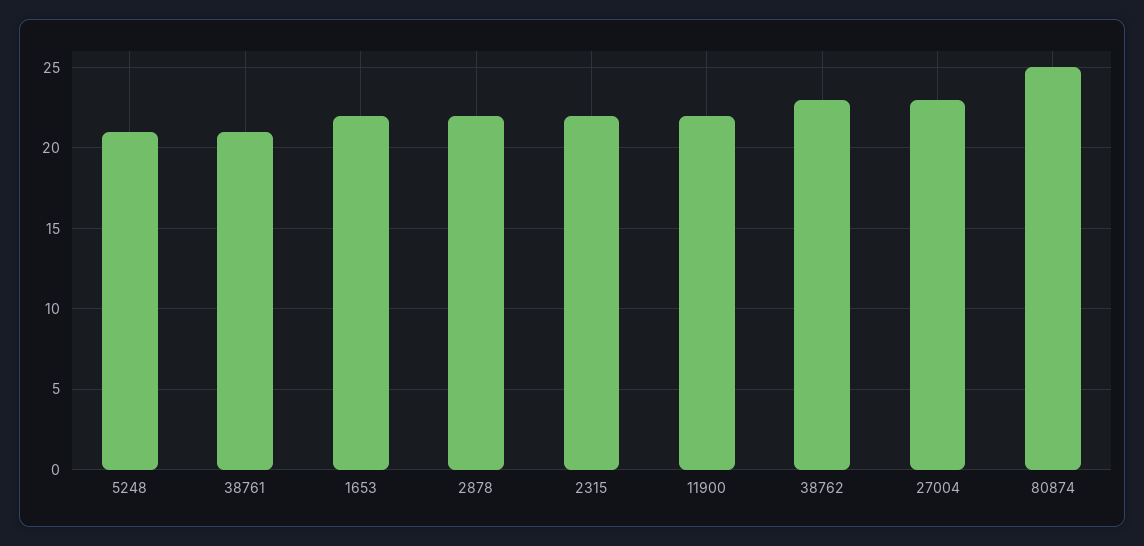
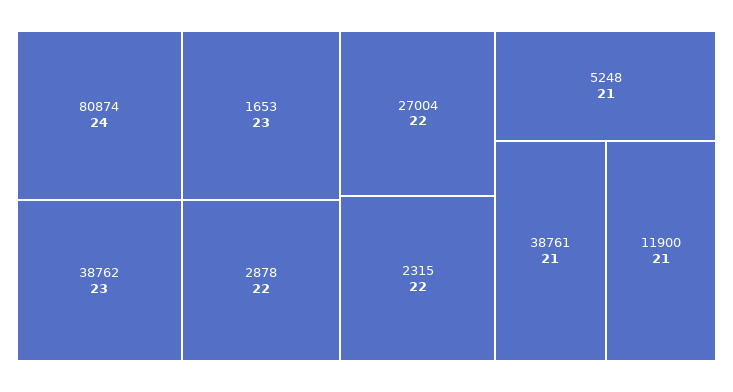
1653: 22 -> 23
11900: 22 -> 21
27004: 23 -> 22
80874: 25 -> 24

